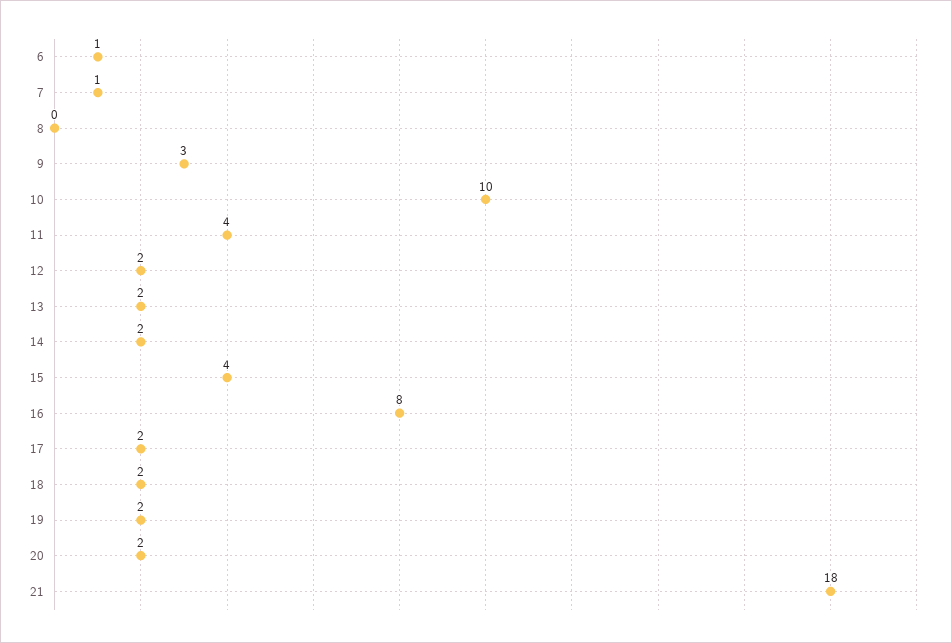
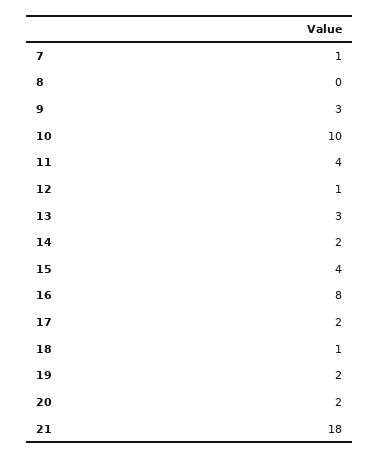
6: 1 -> none
12: 2 -> 1
13: 2 -> 3
18: 2 -> 1

